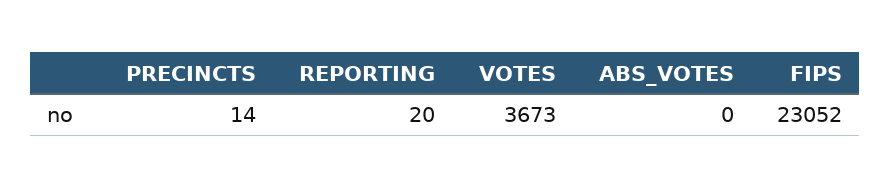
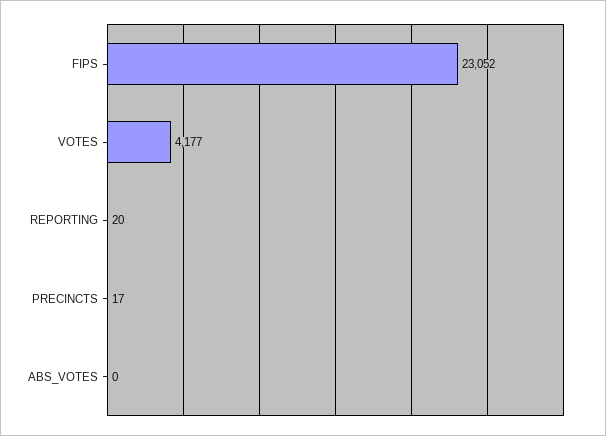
PRECINCTS: 14 -> 17
VOTES: 3673 -> 4177

